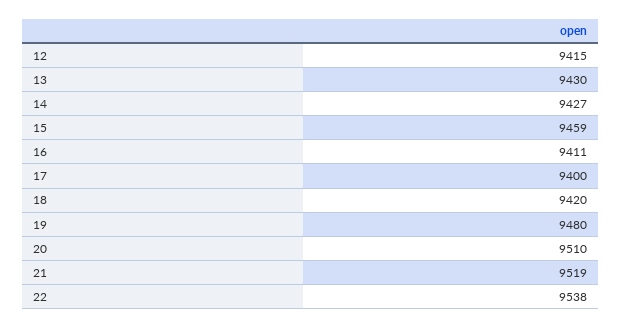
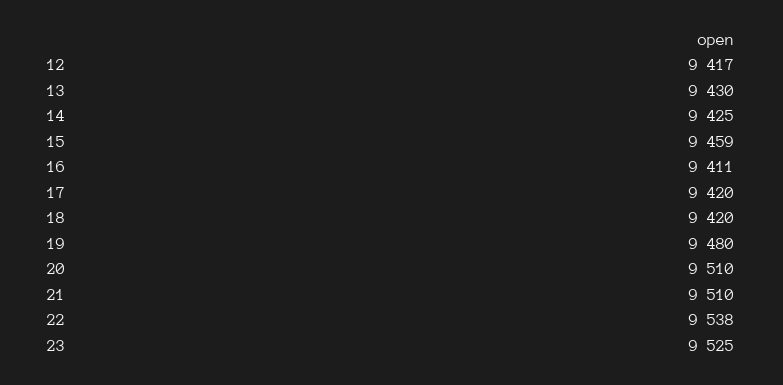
12: 9415 -> 9417
14: 9427 -> 9425
17: 9400 -> 9420
21: 9519 -> 9510
23: none -> 9525

